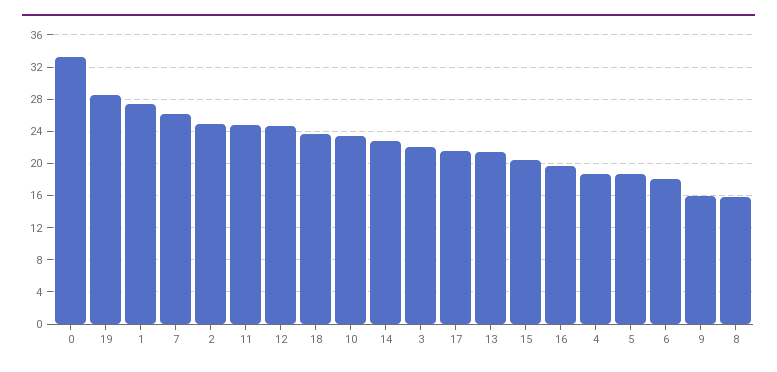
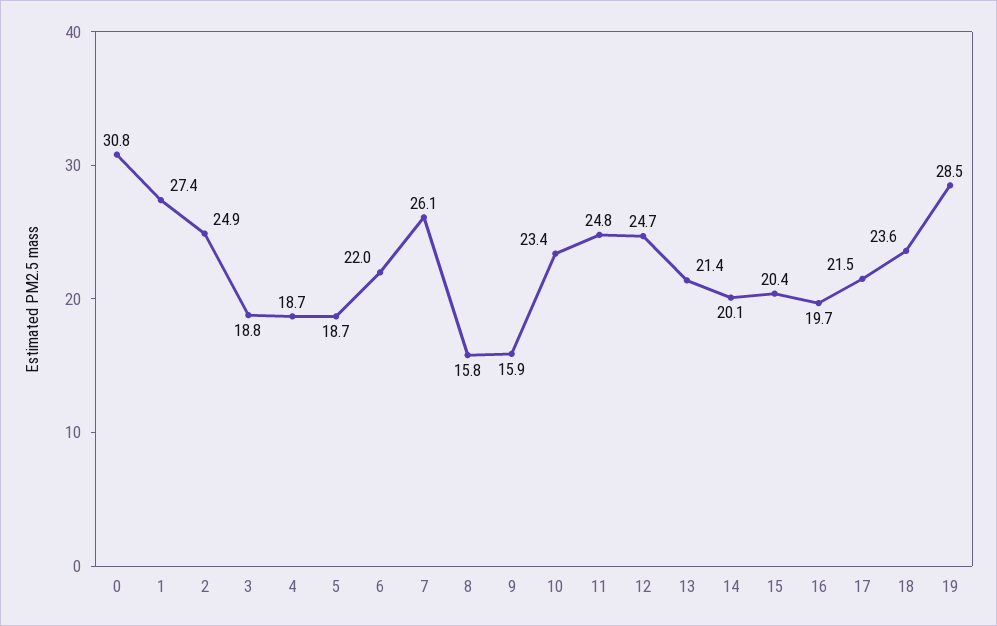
0: 33 -> 30.8
14: 23 -> 20.1
3: 22 -> 18.8
6: 18 -> 22

